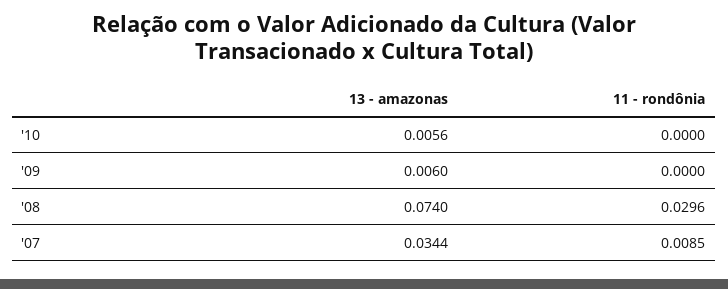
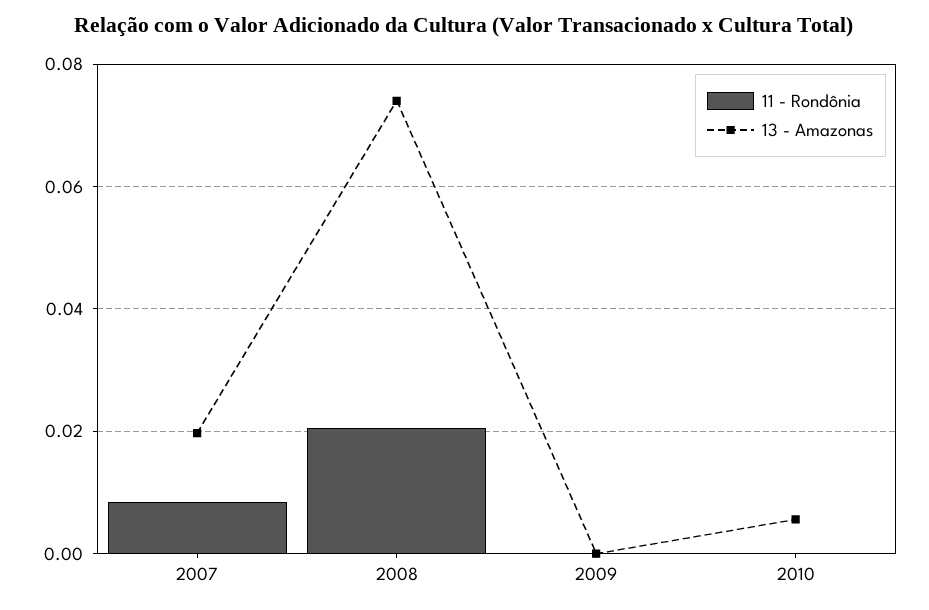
13 - amazonas, '09: 0.006 -> 0
11 - rondônia, '08: 0.0296 -> 0.02
13 - amazonas, '07: 0.0344 -> 0.02

